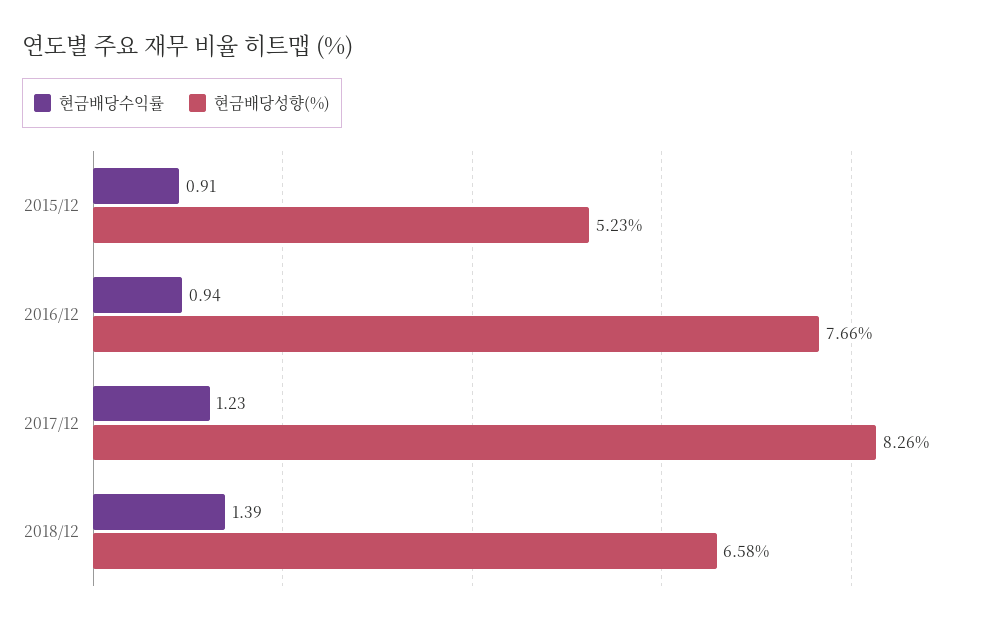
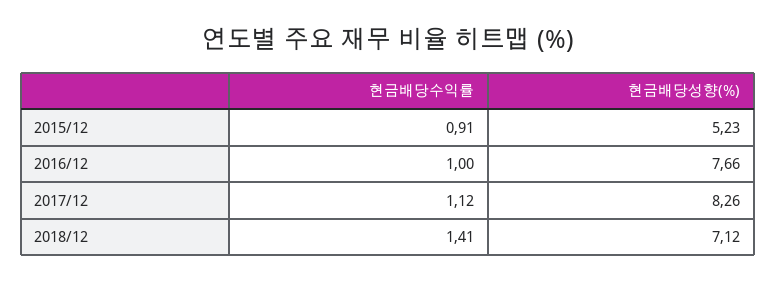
현금배당수익률, 2016/12: 0.94 -> 1
현금배당수익률, 2017/12: 1.23 -> 1.12
현금배당수익률, 2018/12: 1.39 -> 1.41
현금배당성향(%), 2018/12: 6.58 -> 7.12

